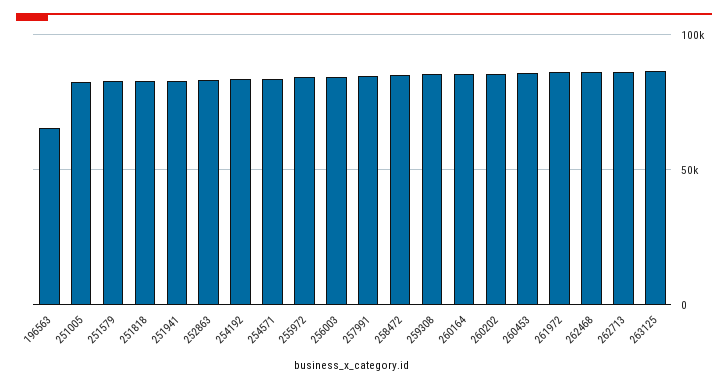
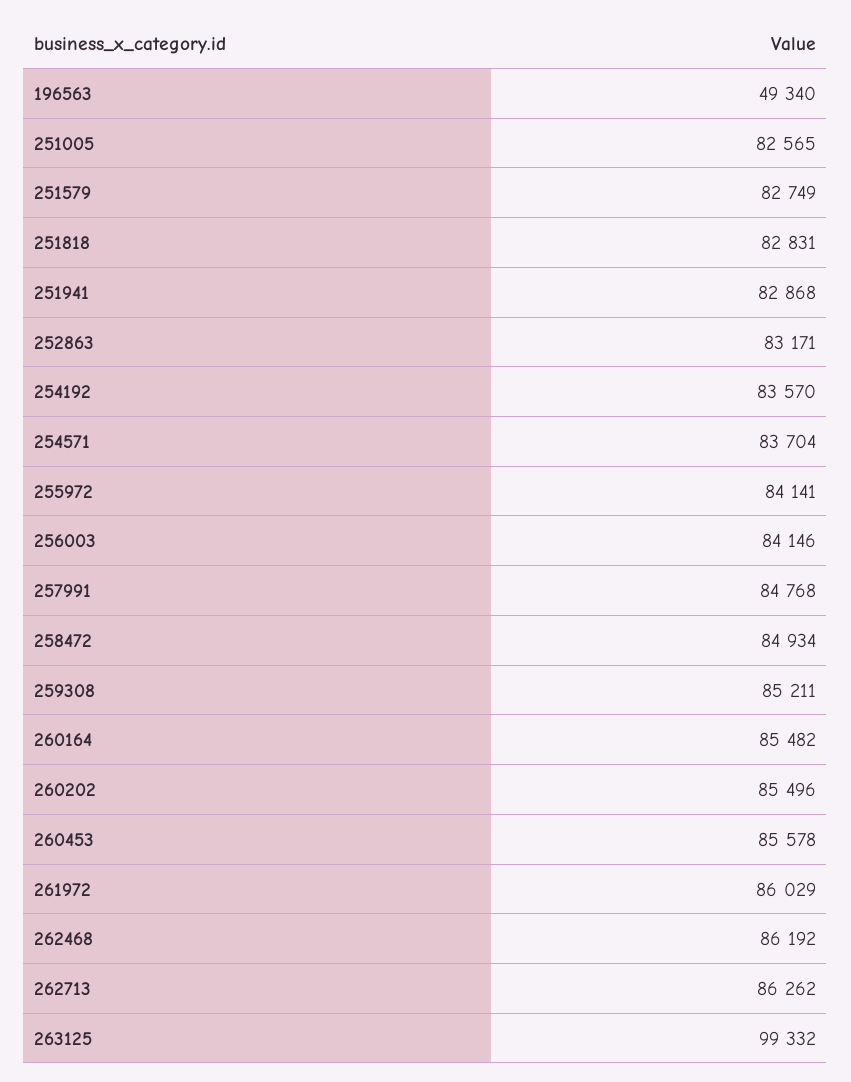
196563: 65000 -> 49340
263125: 85000 -> 99332

